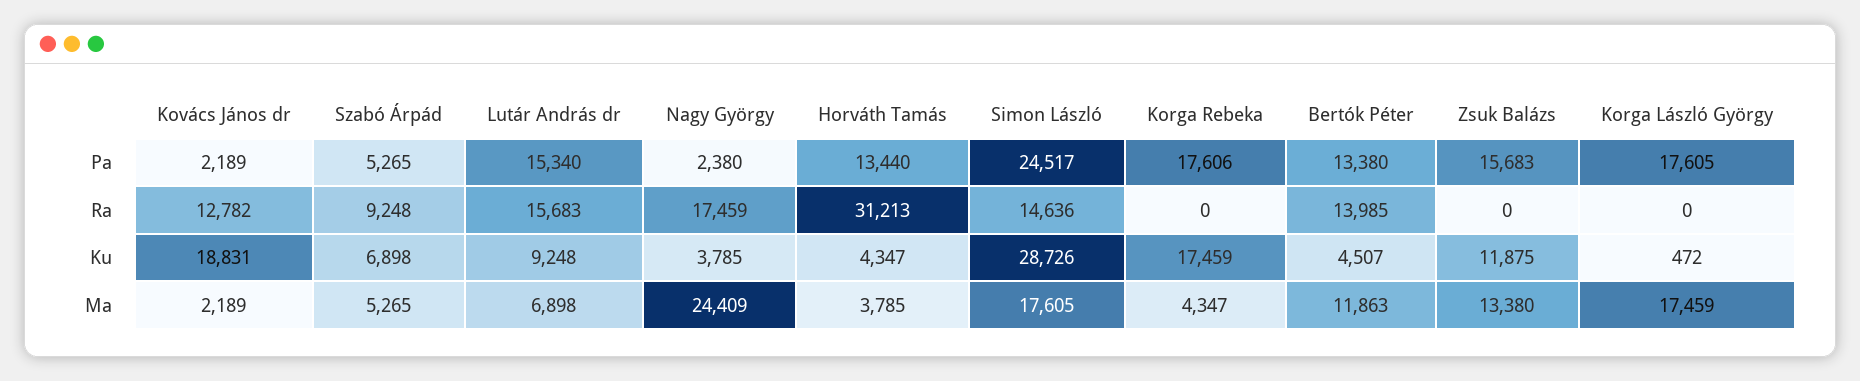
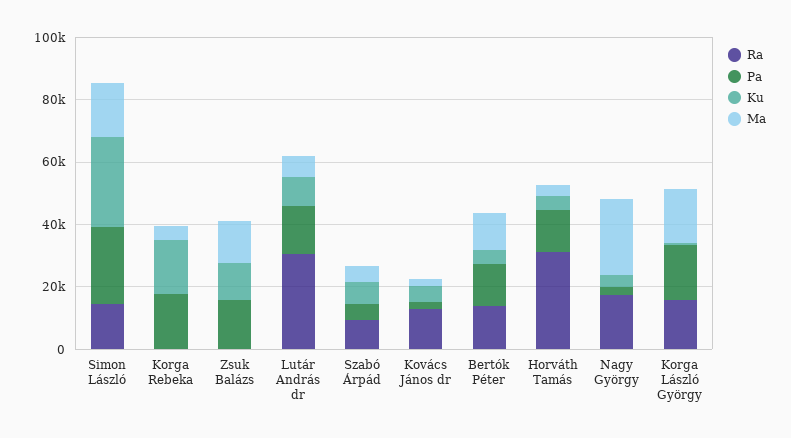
Ra, Lutár András dr: 15683 -> 30000
Ra, Korga László György: 0 -> 15000
Ku, Kovács János dr: 18831 -> 5000

